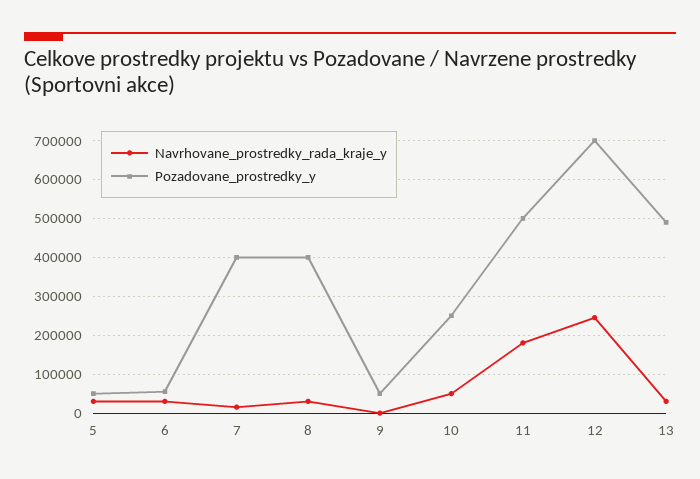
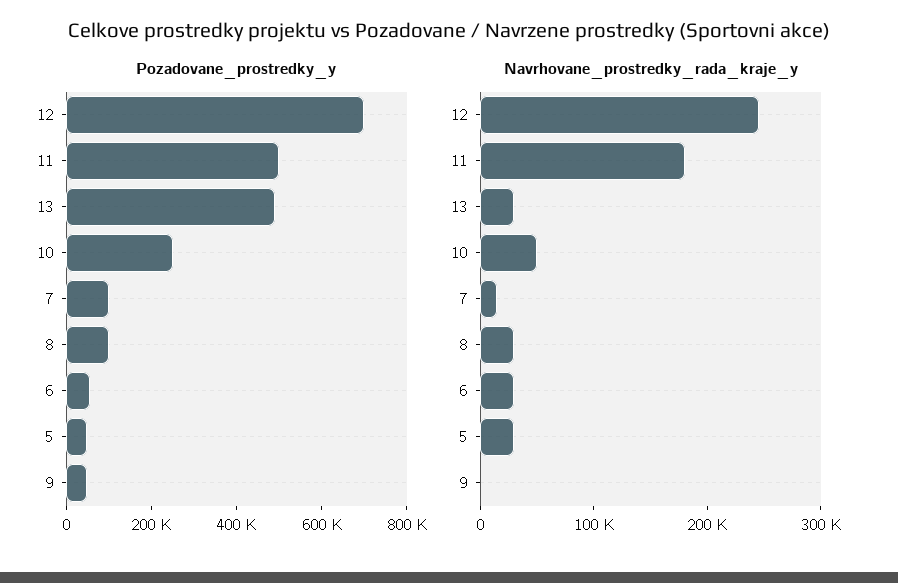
Pozadovane_prostredky_y, 7: 400000 -> 100000
Pozadovane_prostredky_y, 8: 400000 -> 100000

